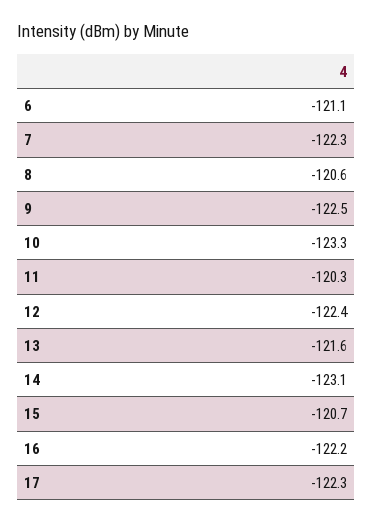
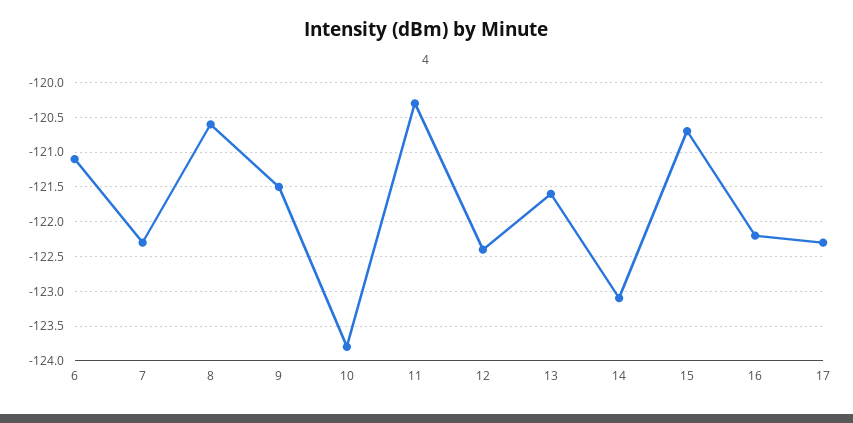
9: -122.5 -> -121.5
10: -123.3 -> -123.8

